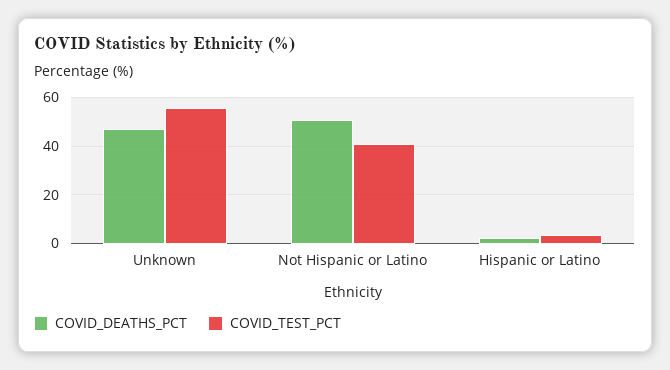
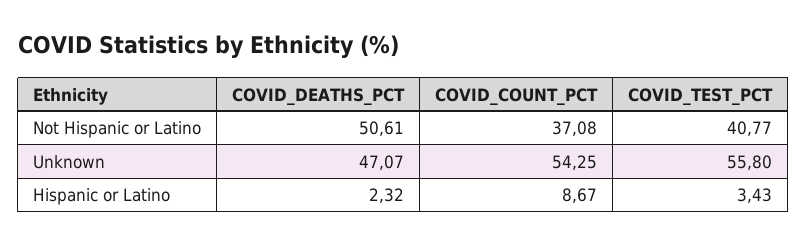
COVID_COUNT_PCT, Not Hispanic or Latino: none -> 37.08
COVID_COUNT_PCT, Unknown: none -> 54.25
COVID_COUNT_PCT, Hispanic or Latino: none -> 8.67

